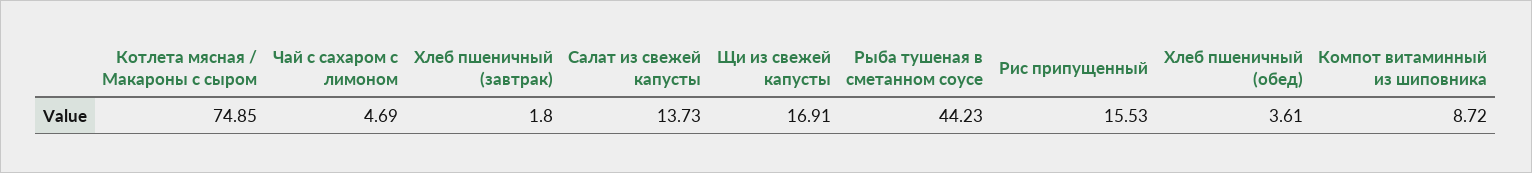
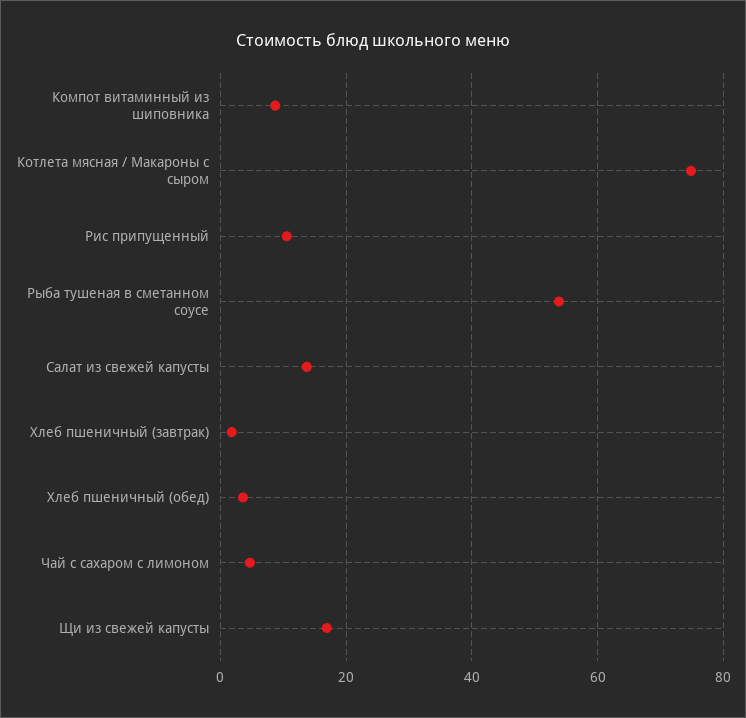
Рыба тушеная в сметанном соусе: 44.23 -> 54
Рис припущенный: 15.53 -> 10

